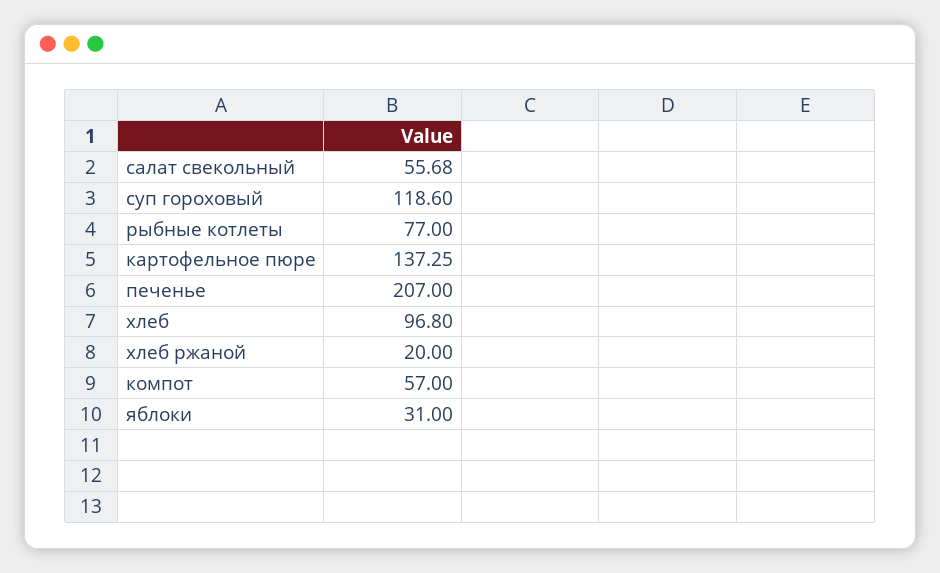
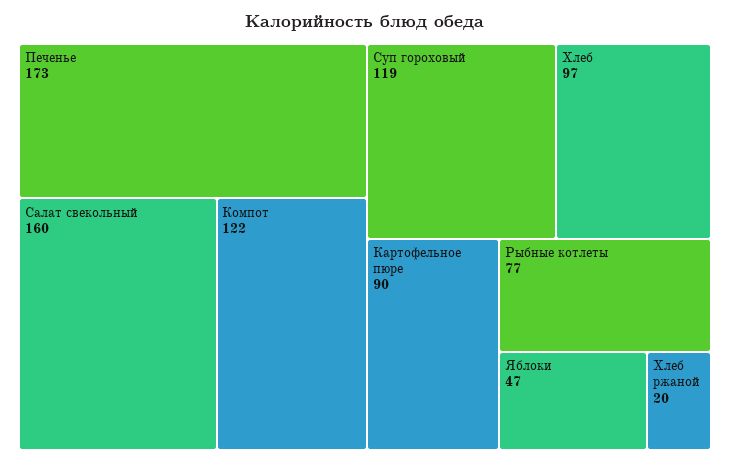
салат свекольный: 55.68 -> 160
картофельное пюре: 137.25 -> 90
печенье: 207 -> 173
компот: 57 -> 122
яблоки: 31 -> 47

